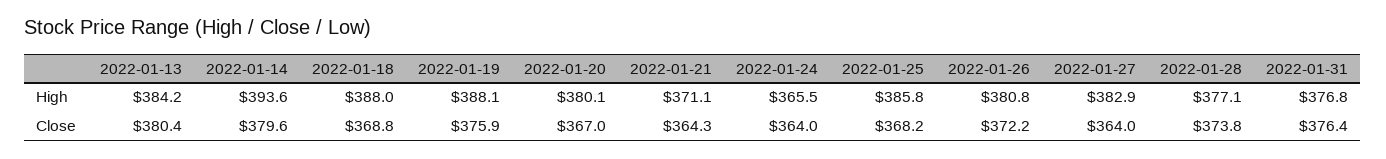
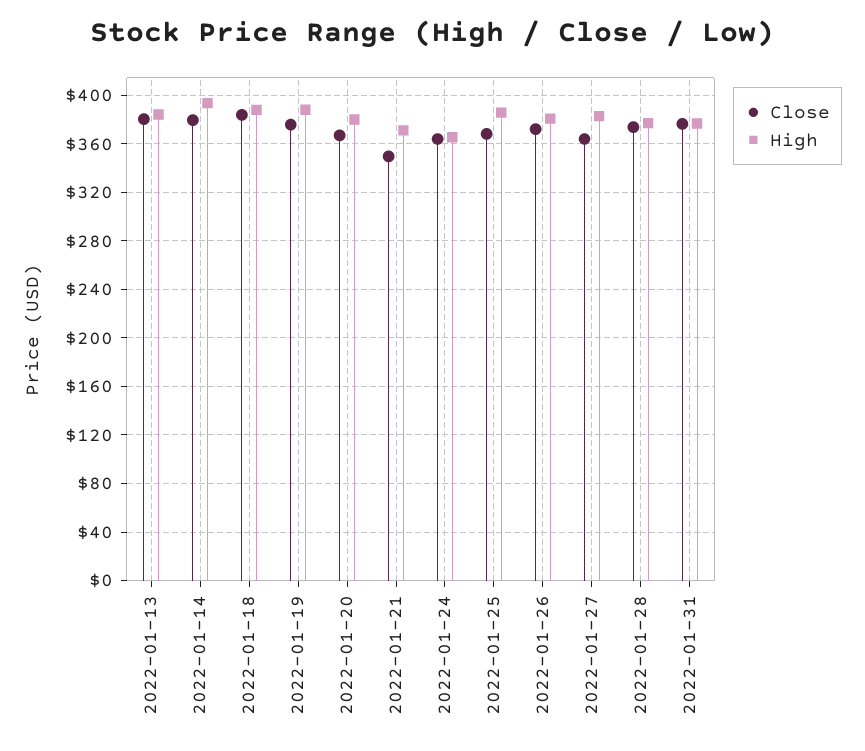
Close, 2022-01-18: 368.8 -> 385
Close, 2022-01-21: 364.3 -> 350

